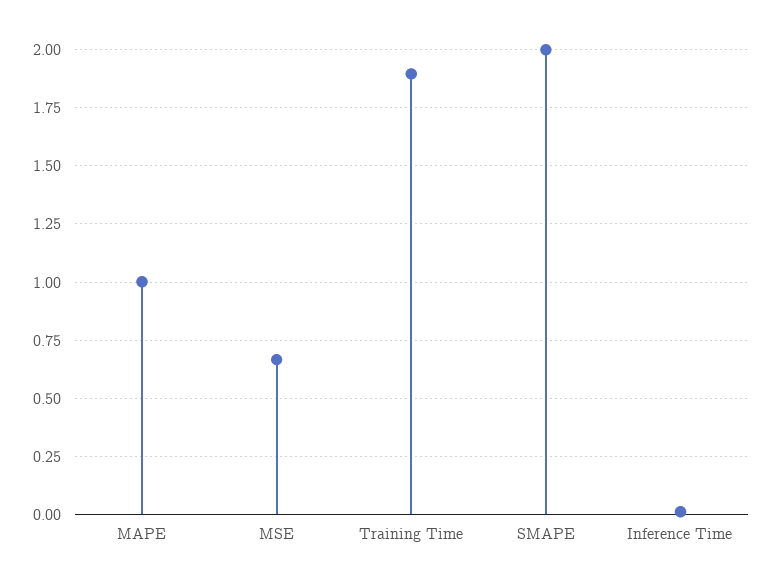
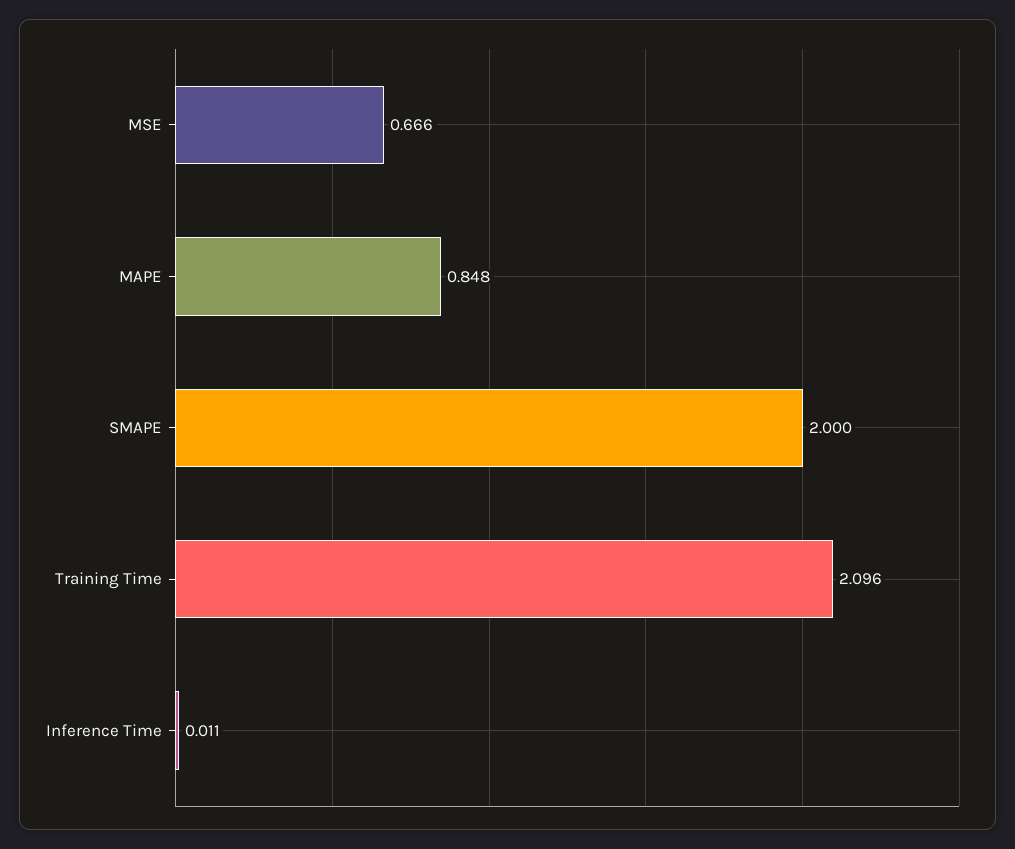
MAPE: 1 -> 0.848
Training Time: 1.9 -> 2.096

